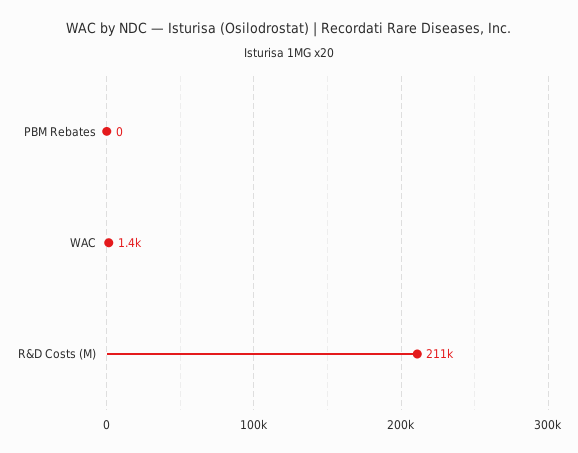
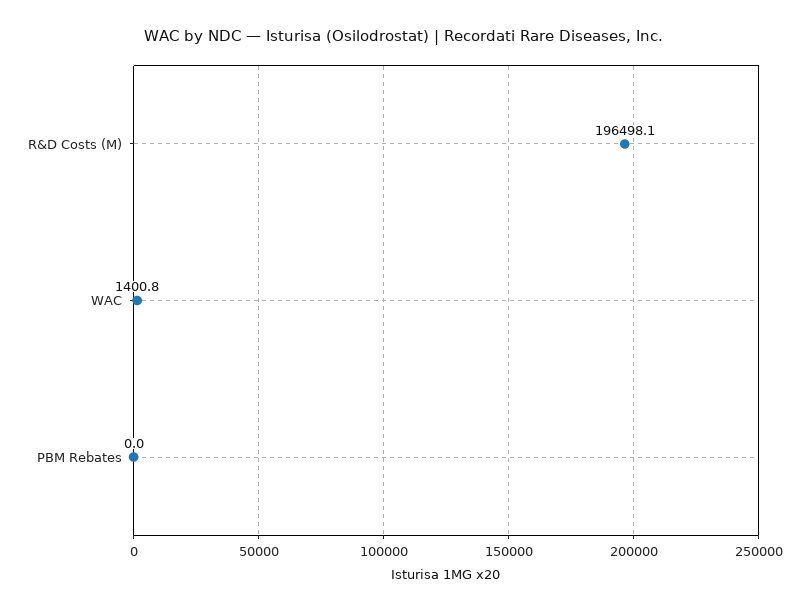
R&D Costs (M): 211000 -> 196498.1

